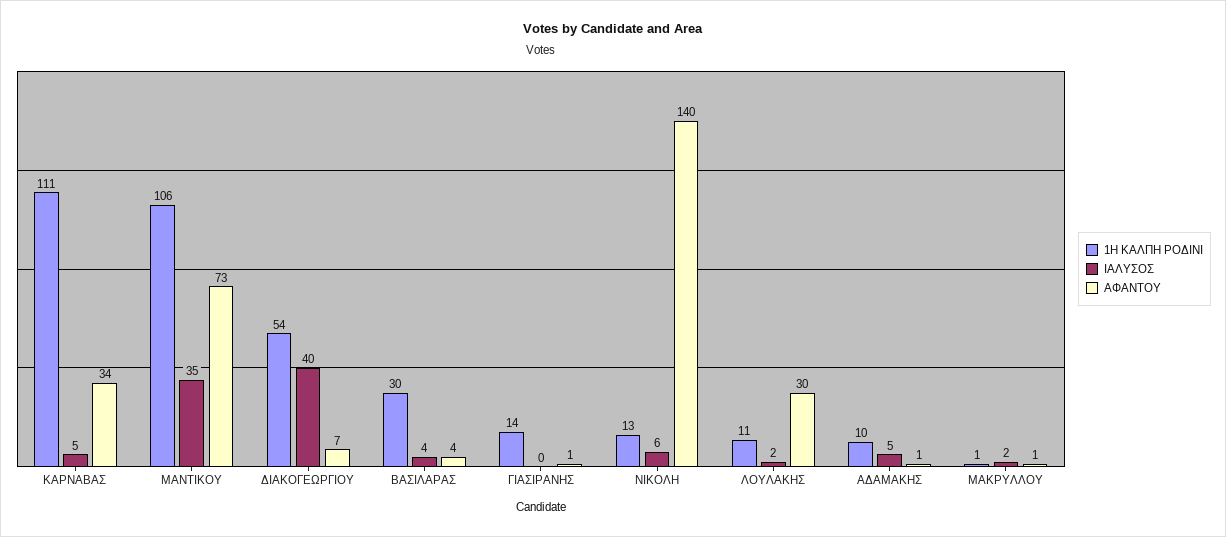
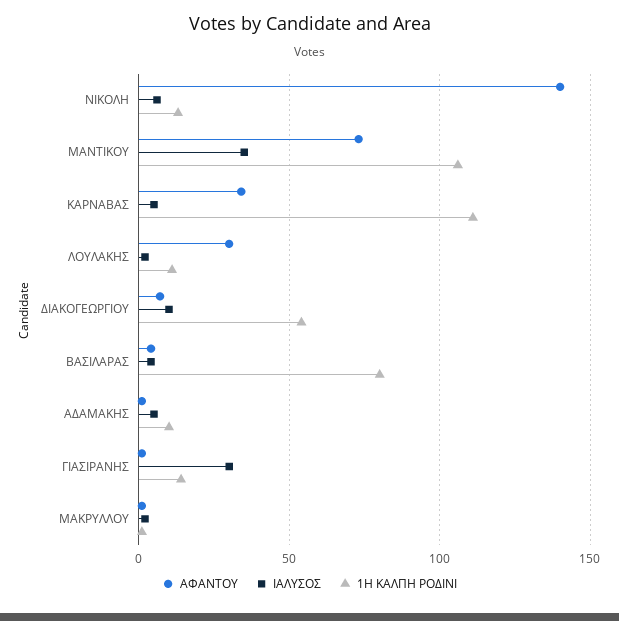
ΙΑΛΥΣΟΣ, ΔΙΑΚΟΓΕΩΡΓΙΟΥ: 40 -> 10
1Η ΚΑΛΠΗ ΡΟΔΙΝΙ, ΒΑΣΙΛΑΡΑΣ: 30 -> 80
ΙΑΛΥΣΟΣ, ΓΙΑΣΙΡΑΝΗΣ: 0 -> 30

